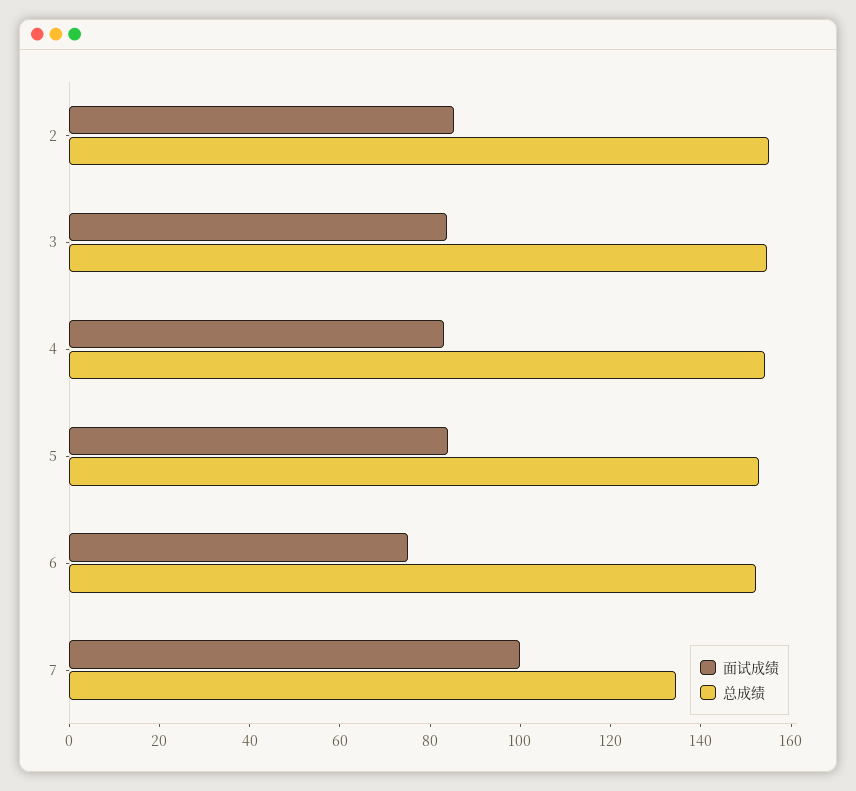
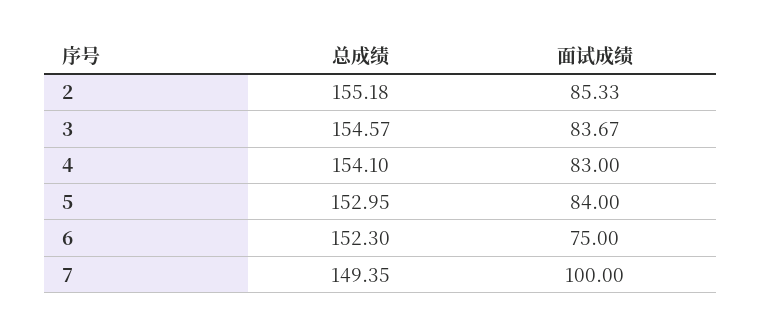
总成绩, 7: 135 -> 149.35

